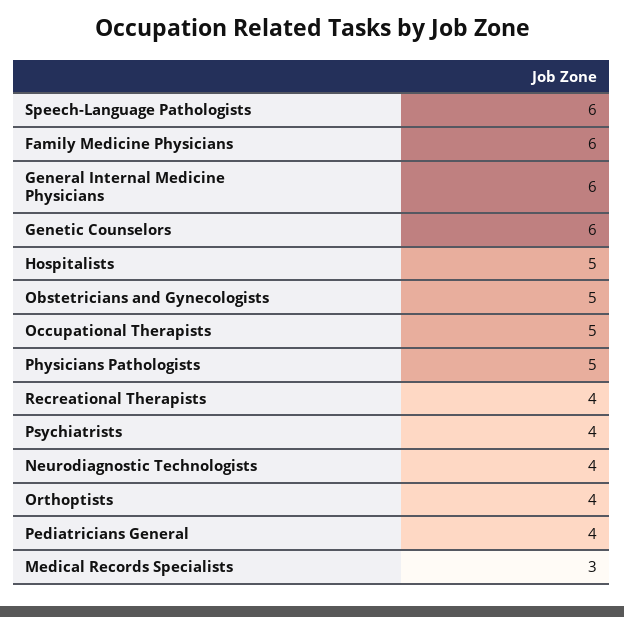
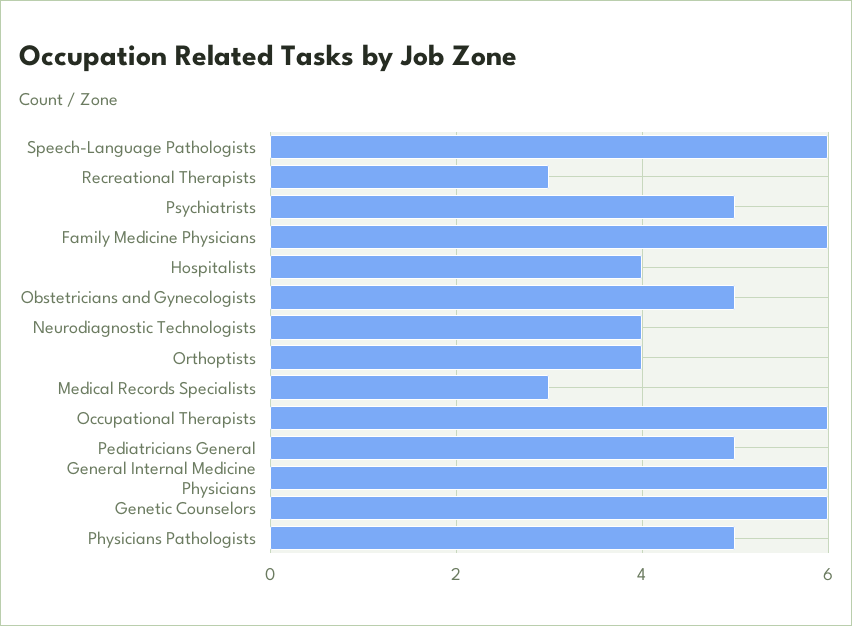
Hospitalists: 5 -> 4
Occupational Therapists: 5 -> 6
Recreational Therapists: 4 -> 3
Psychiatrists: 4 -> 5
Pediatricians General: 4 -> 5

